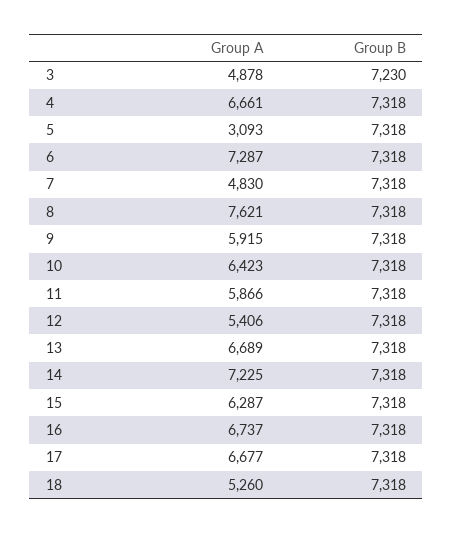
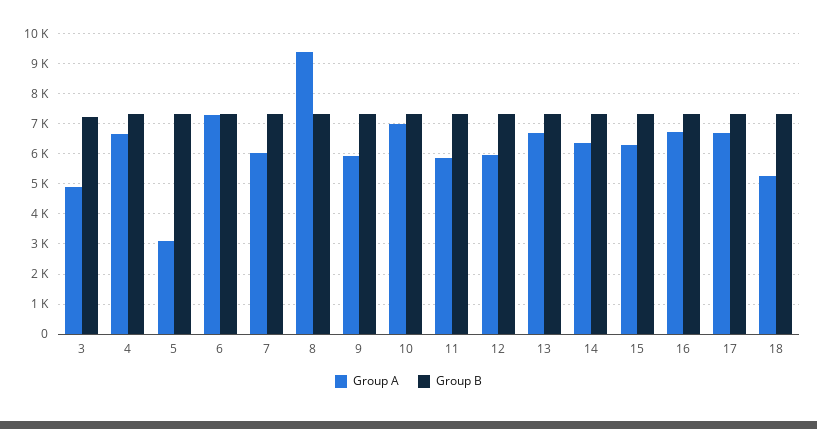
Group A, 7: 4830 -> 6000
Group A, 8: 7621 -> 9400
Group A, 10: 6423 -> 7000
Group A, 12: 5406 -> 6000
Group A, 14: 7225 -> 6400

